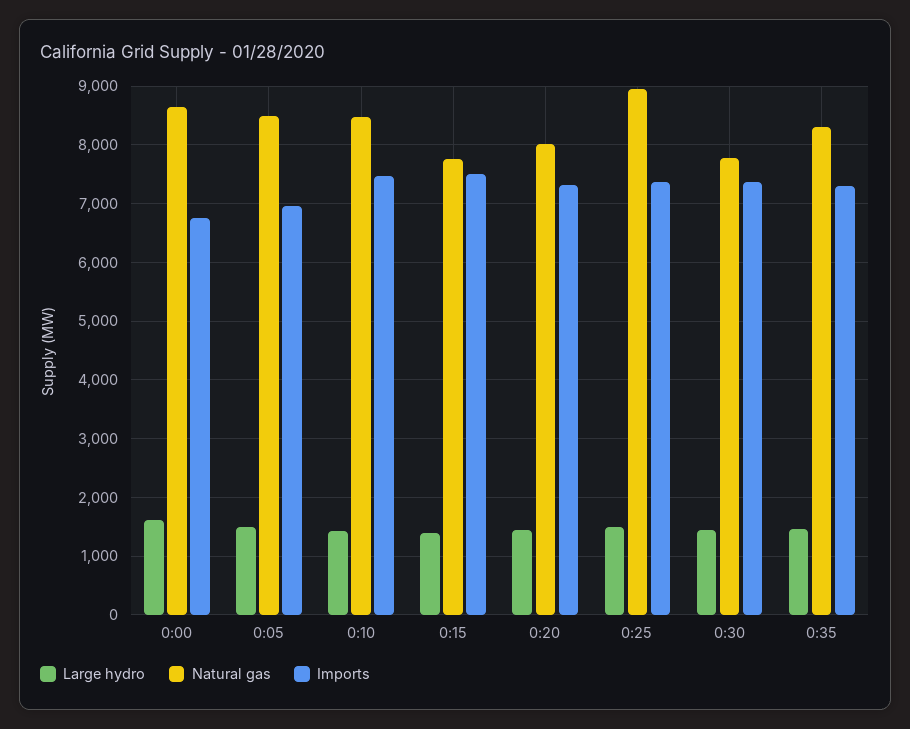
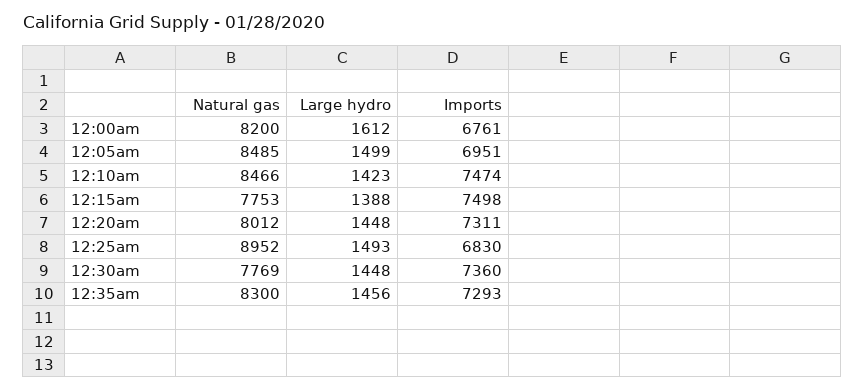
Natural gas, 0:00: 8600 -> 8200
Imports, 0:25: 7400 -> 6830

